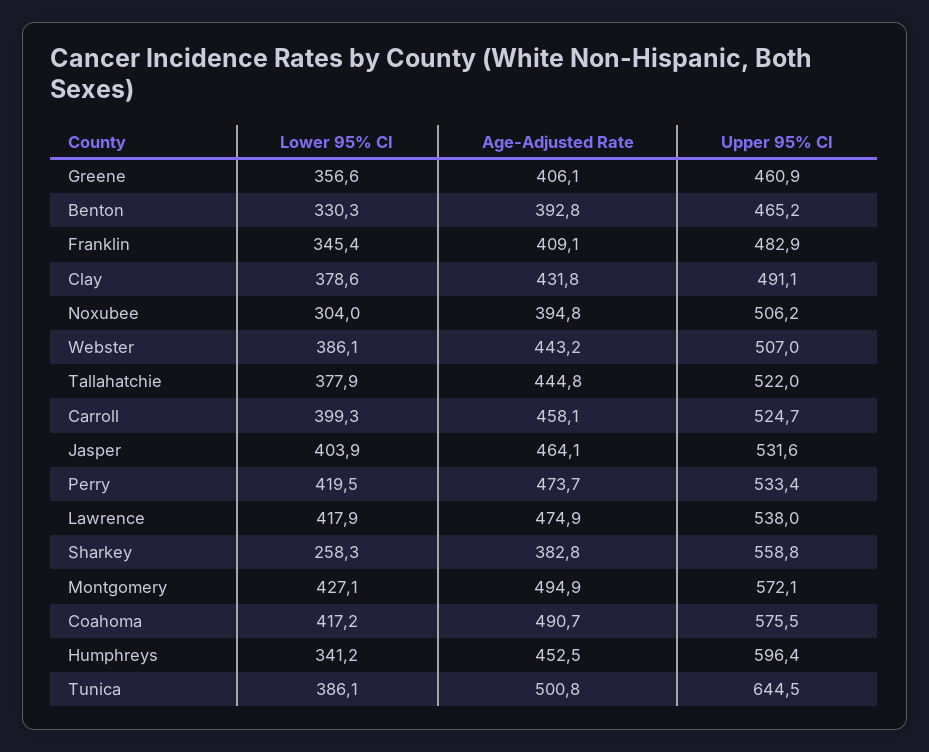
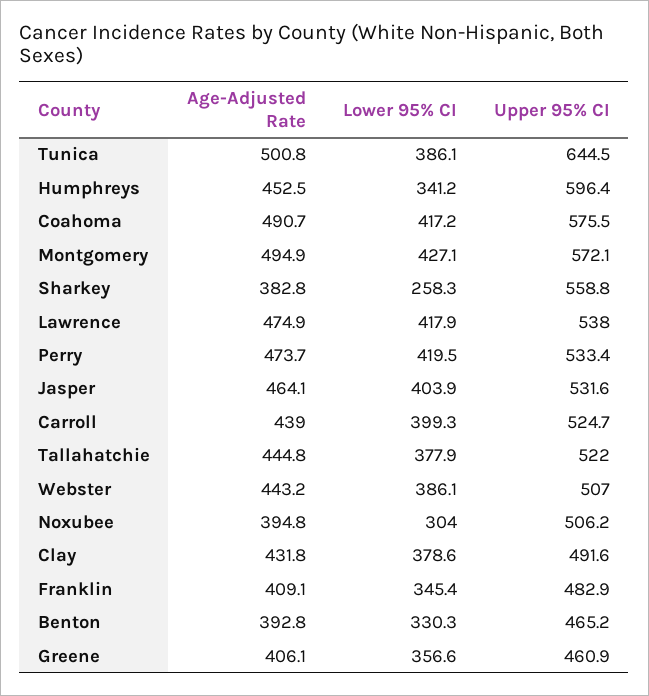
Upper 95% CI, Clay: 491.1 -> 491.6
Age-Adjusted Rate, Carroll: 458.1 -> 439

